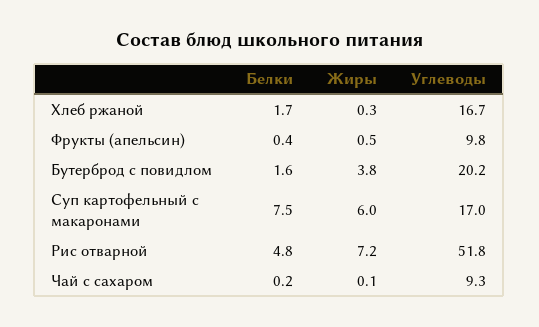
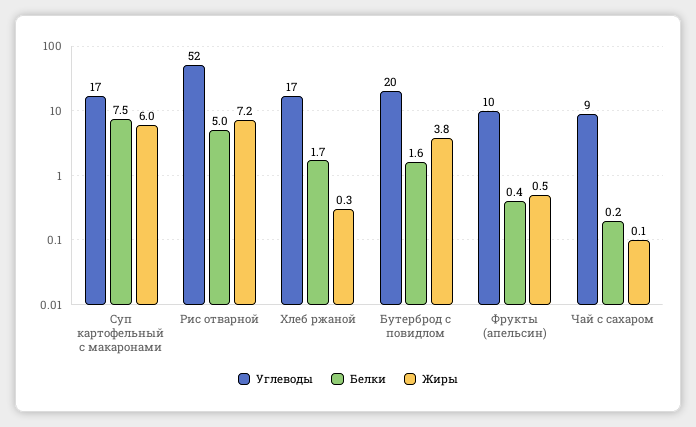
Белки, Рис отварной: 4.8 -> 5

